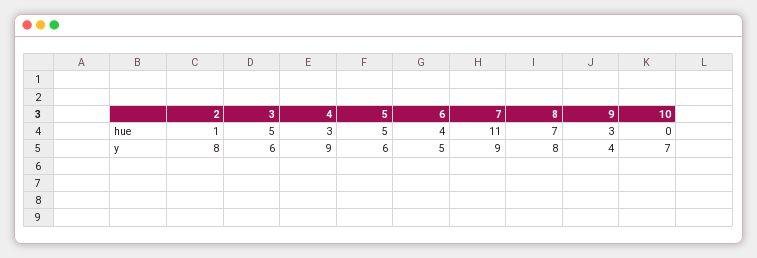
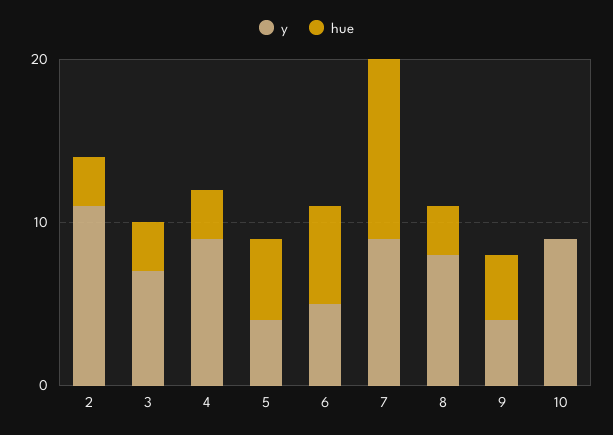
hue, 2: 1 -> 3
hue, 3: 5 -> 3
hue, 6: 4 -> 6
hue, 8: 7 -> 3
hue, 9: 3 -> 4
y, 2: 8 -> 11
y, 3: 6 -> 7
y, 5: 6 -> 4
y, 10: 7 -> 9

